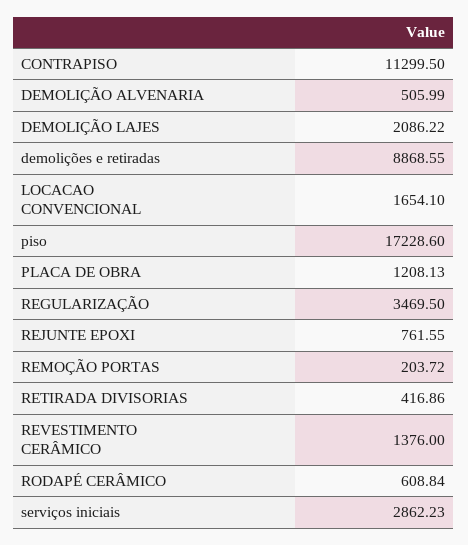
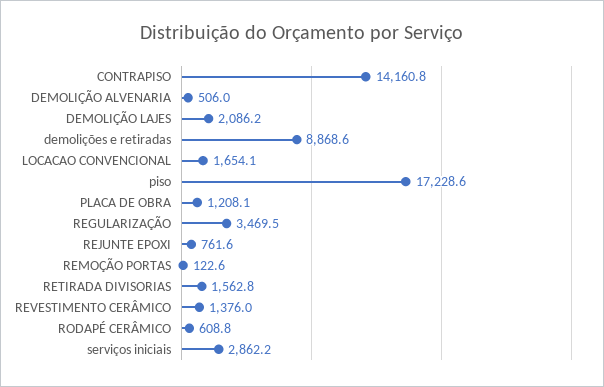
CONTRAPISO: 11299.5 -> 14160.8
REMOÇÃO PORTAS: 203.72 -> 122.6
RETIRADA DIVISORIAS: 416.86 -> 1562.8

